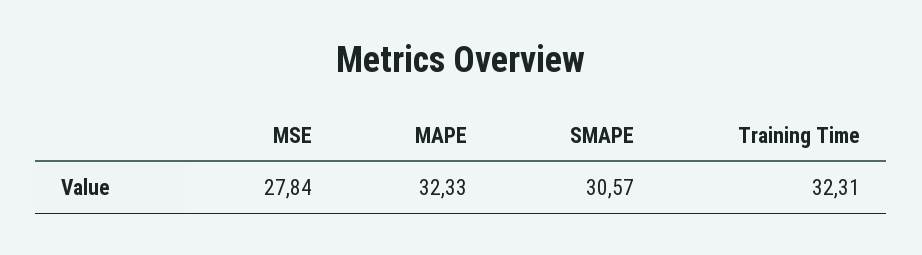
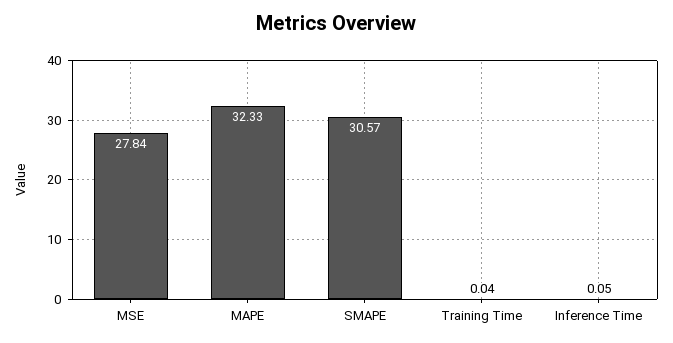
Training Time: 32.31 -> 0.04
Inference Time: none -> 0.05

